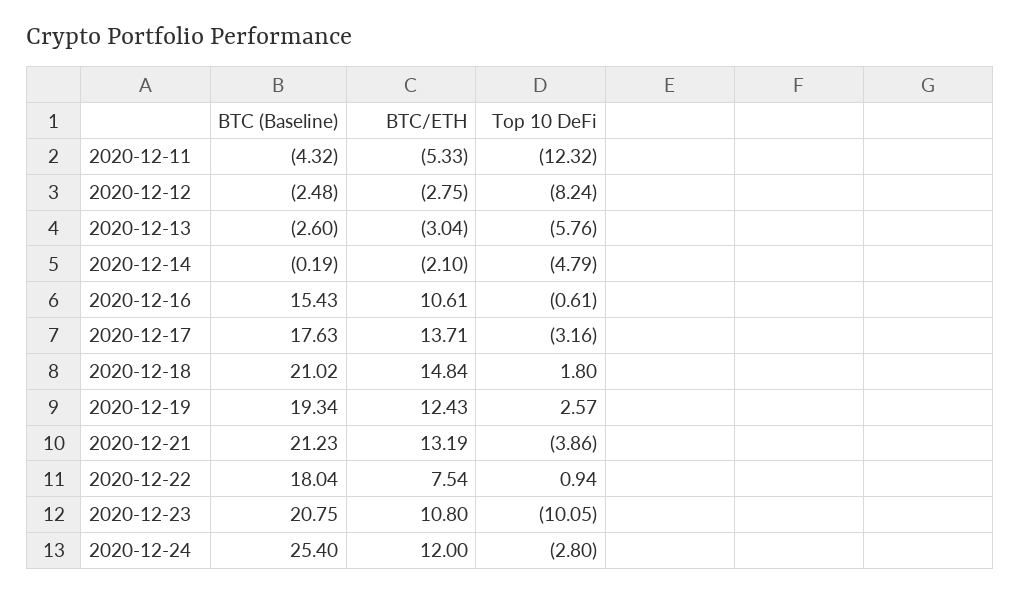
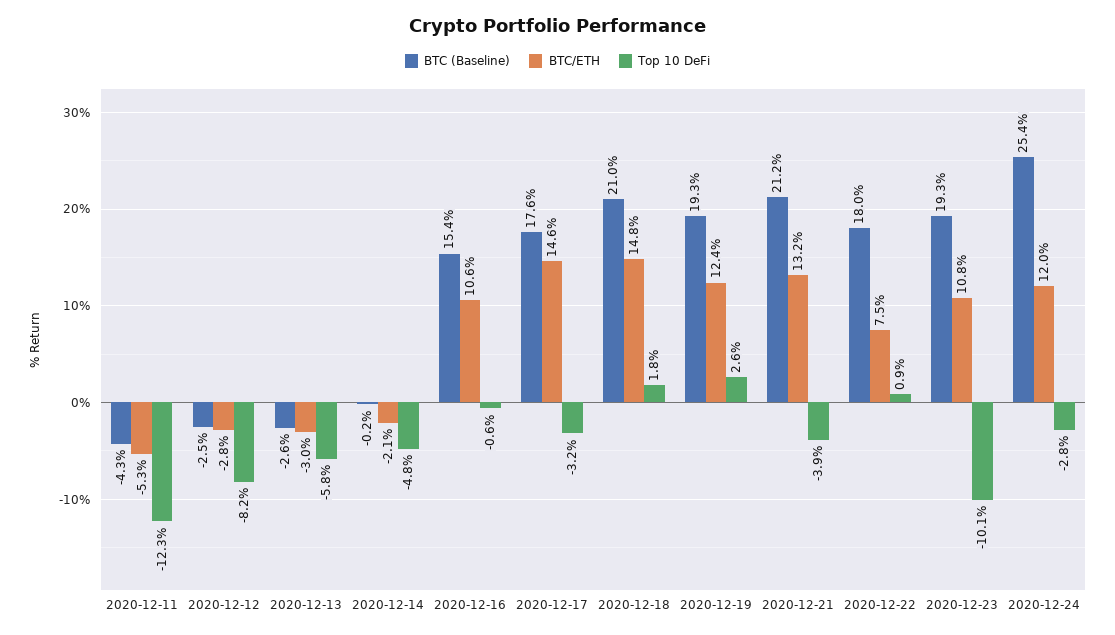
BTC/ETH, 2020-12-17: 13.71 -> 14.6
BTC (Baseline), 2020-12-23: 20.75 -> 19.3

